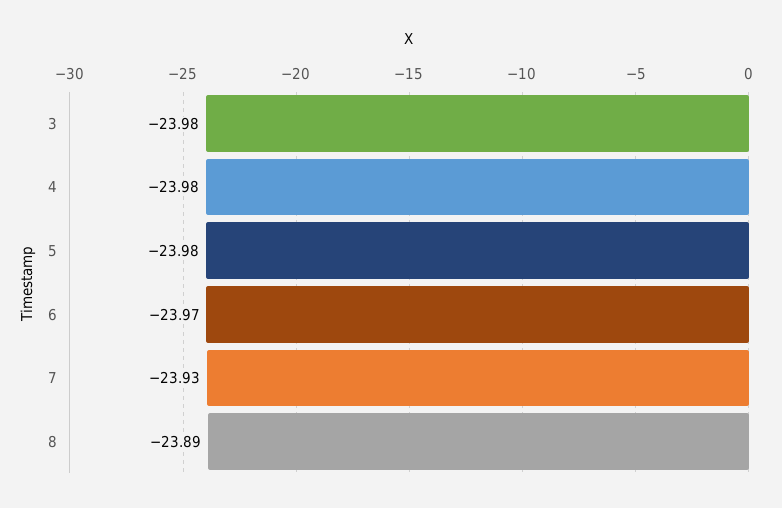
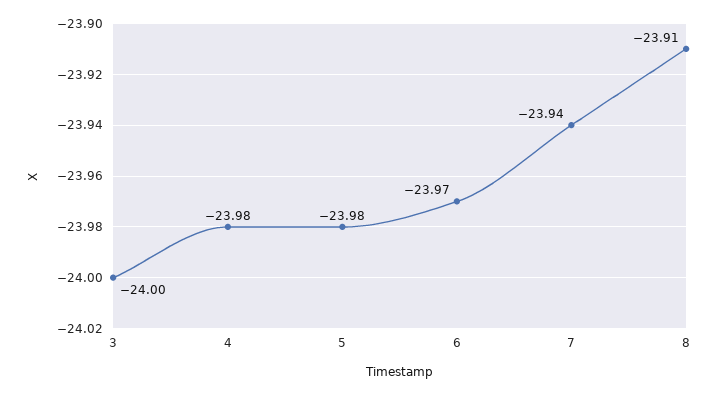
3: -23.98 -> -24
7: -23.93 -> -23.94
8: -23.89 -> -23.91

